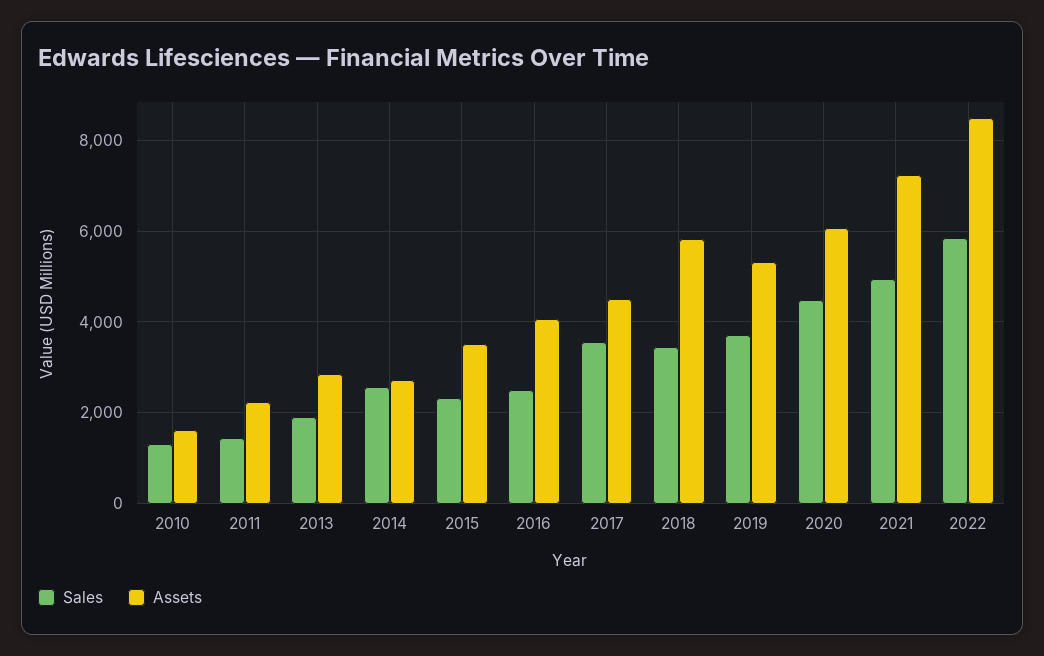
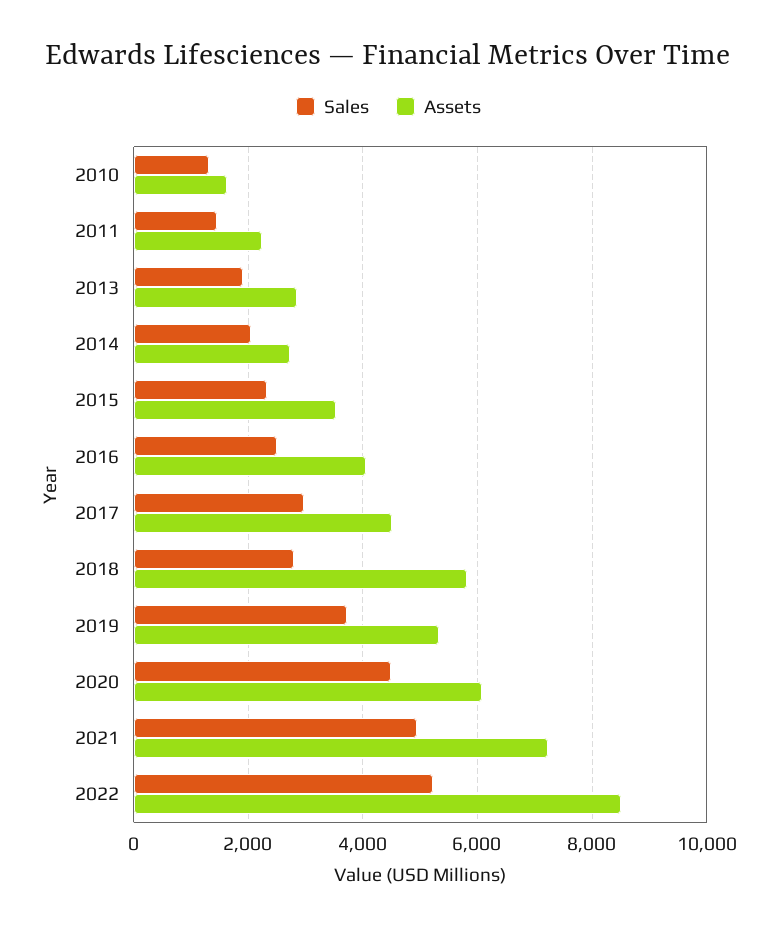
Sales, 2014: 2600 -> 2000
Sales, 2017: 3600 -> 3000
Sales, 2018: 3400 -> 2800
Sales, 2022: 5800 -> 5200

